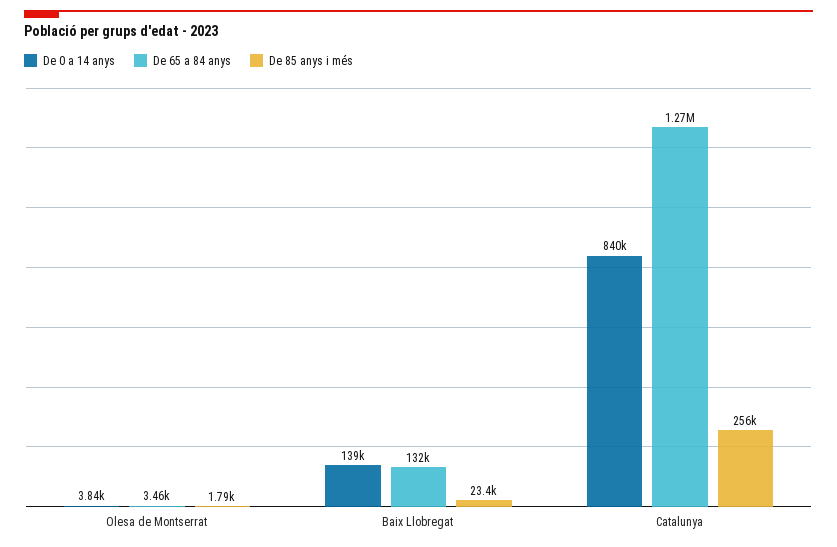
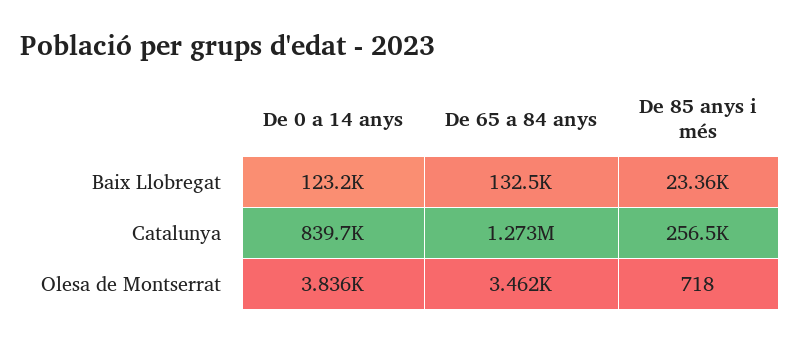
De 85 anys i més, Olesa de Montserrat: 1790 -> 718
De 0 a 14 anys, Baix Llobregat: 139000 -> 123200

